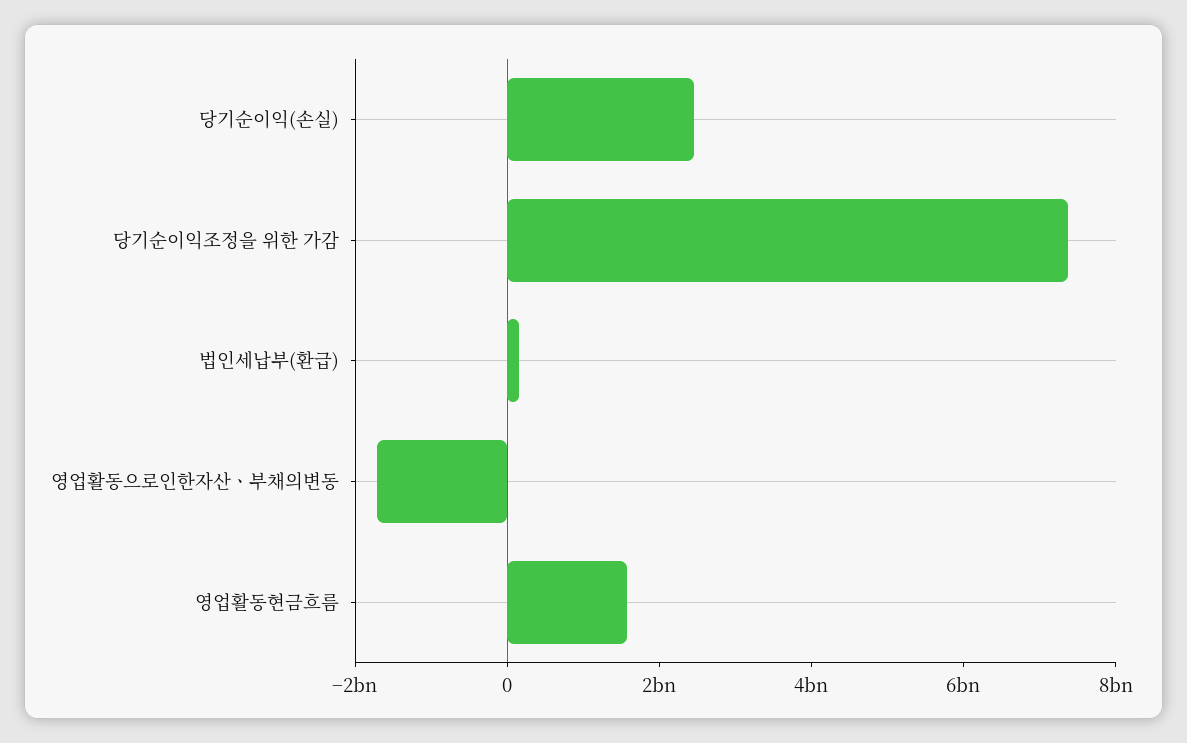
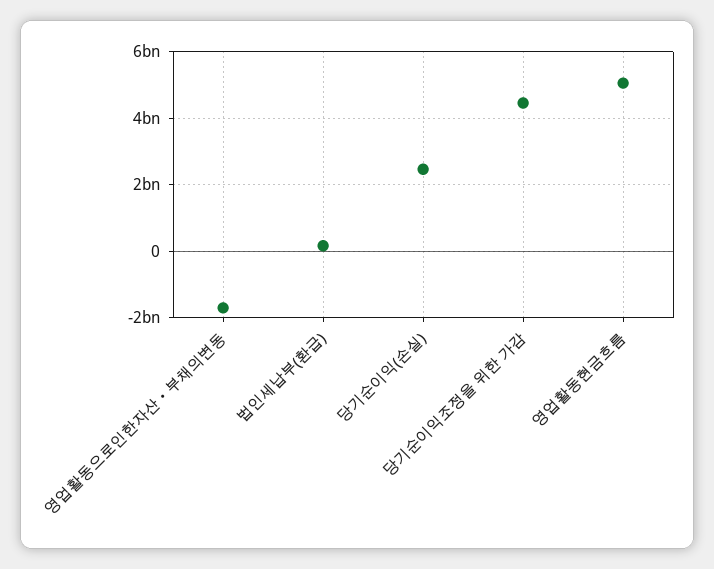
당기순이익조정을 위한 가감: 7500000000 -> 4400000000
영업활동현금흐름: 1500000000 -> 5000000000

